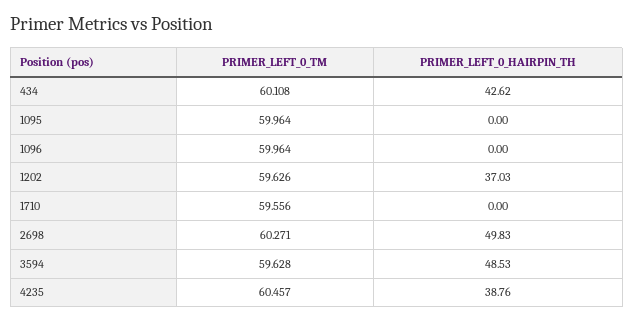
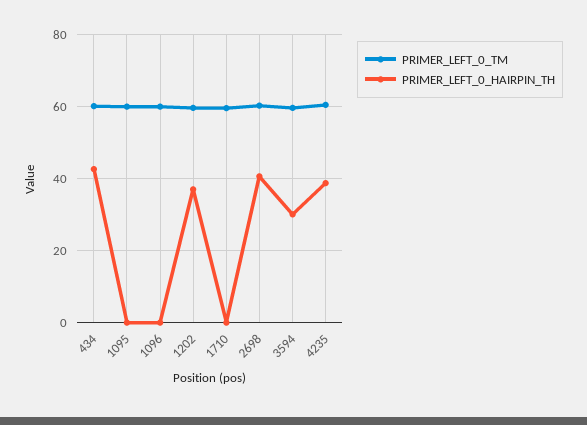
PRIMER_LEFT_0_HAIRPIN_TH, 2698: 49.83 -> 40
PRIMER_LEFT_0_HAIRPIN_TH, 3594: 48.53 -> 30

